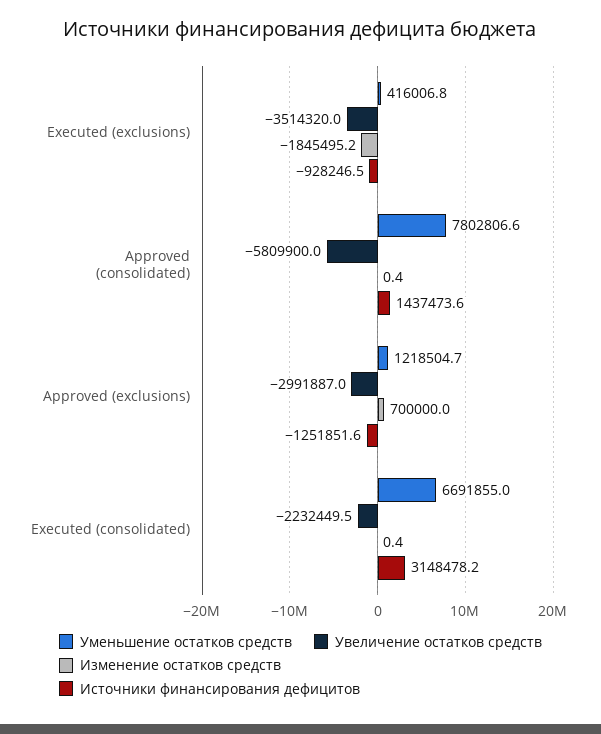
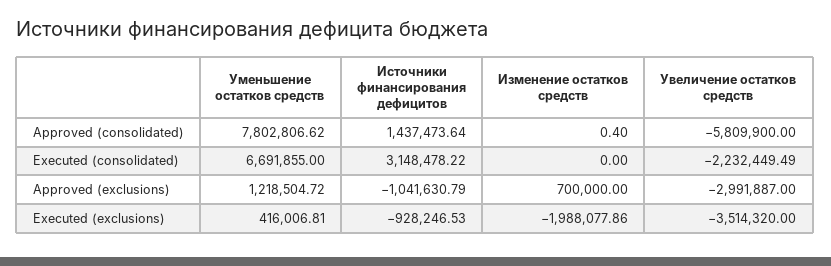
Изменение остатков средств, Executed (exclusions): -1845495.2 -> -1988077.86
Источники финансирования дефицитов, Approved (exclusions): -1251851.6 -> -1041630.79
Изменение остатков средств, Executed (consolidated): 0.4 -> 0

